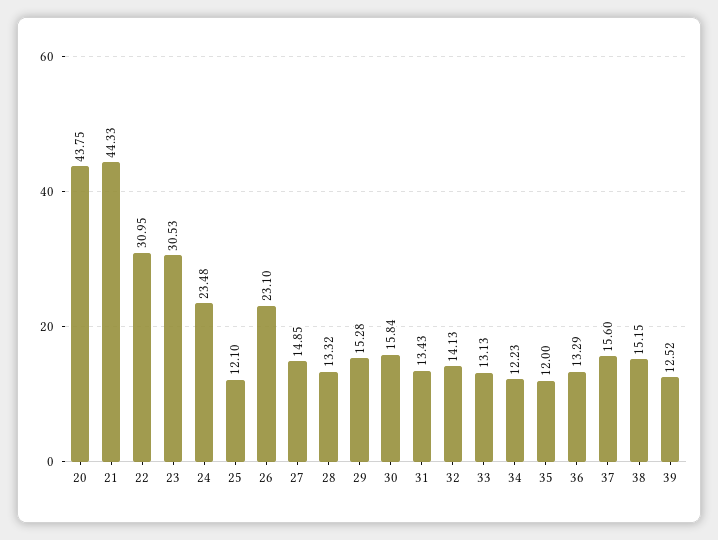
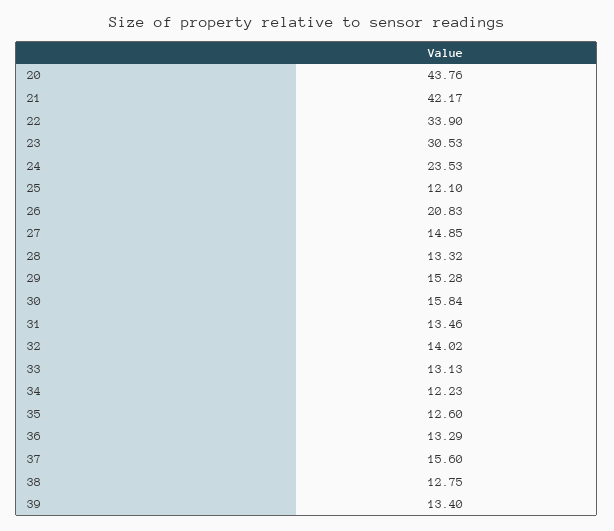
20: 43.75 -> 43.76
21: 44.33 -> 42.17
22: 30.95 -> 33.9
24: 23.48 -> 23.53
26: 23.1 -> 20.83
31: 13.43 -> 13.46
32: 14.13 -> 14.02
35: 12 -> 12.6
38: 15.15 -> 12.75
39: 12.52 -> 13.4

